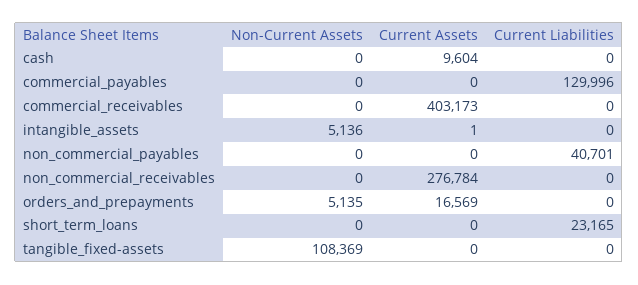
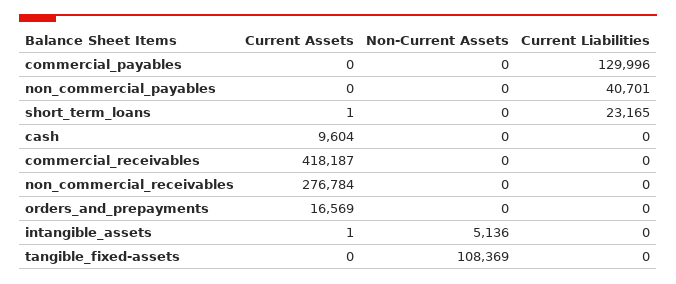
Current Assets, commercial_receivables: 403173 -> 418187
Non-Current Assets, orders_and_prepayments: 5135 -> 0
Current Assets, short_term_loans: 0 -> 1

